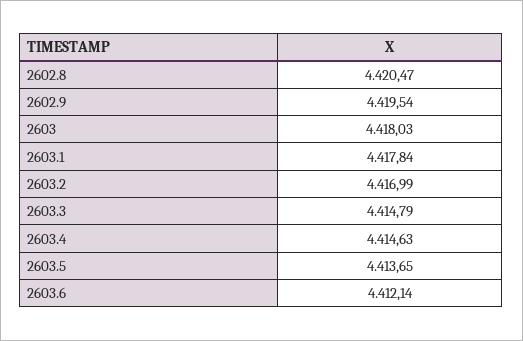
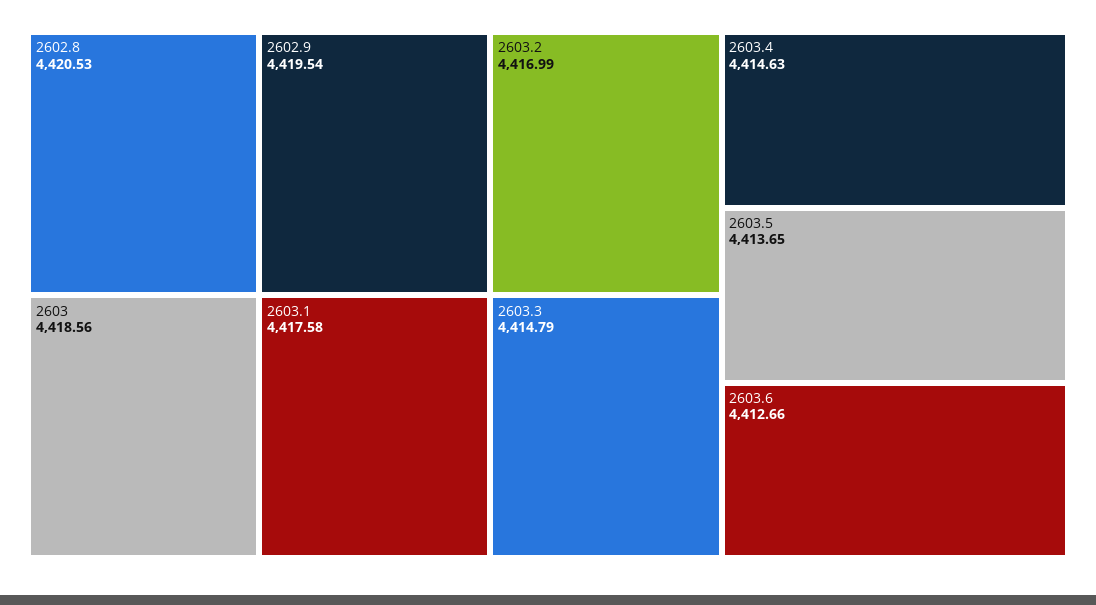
2602.8: 4420.47 -> 4420.53
2603: 4418.03 -> 4418.56
2603.1: 4417.84 -> 4417.58
2603.6: 4412.14 -> 4412.66

